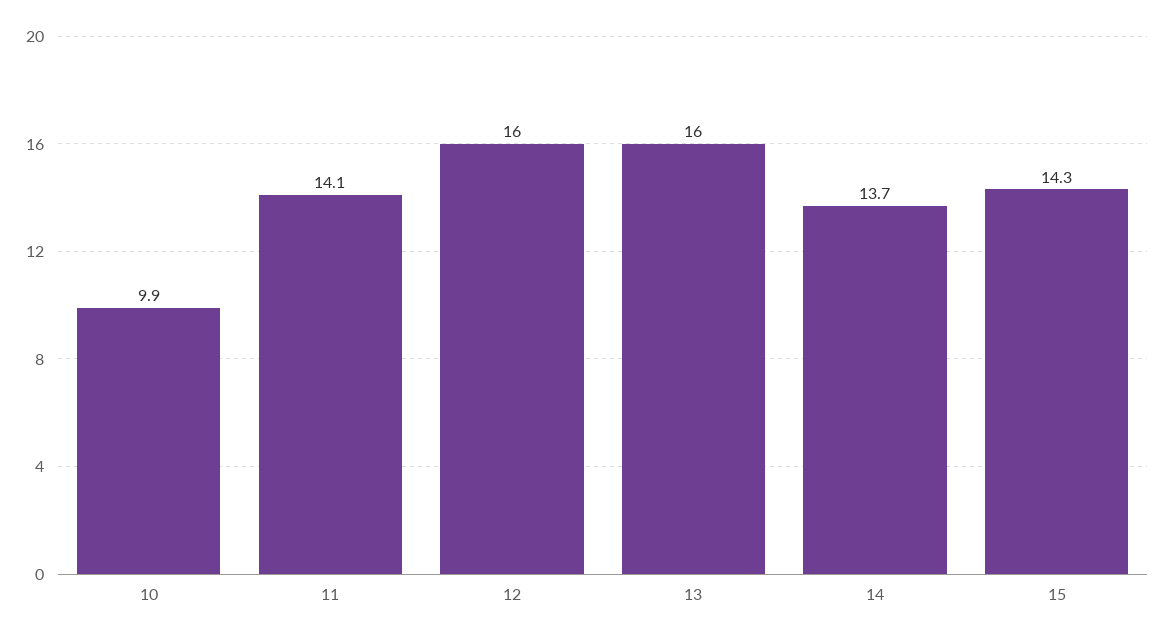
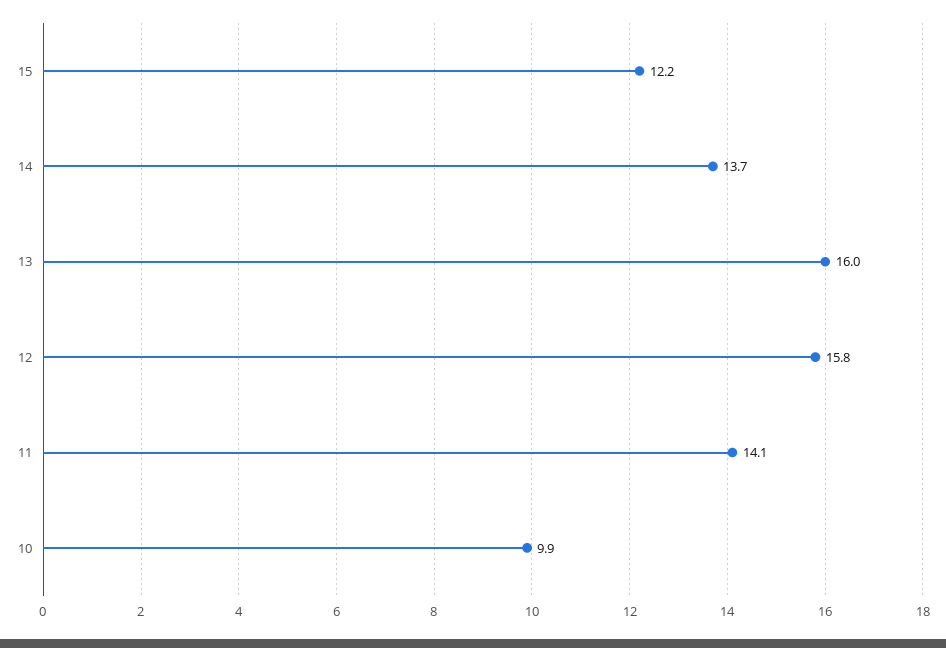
12: 16 -> 15.8
15: 14.3 -> 12.2

